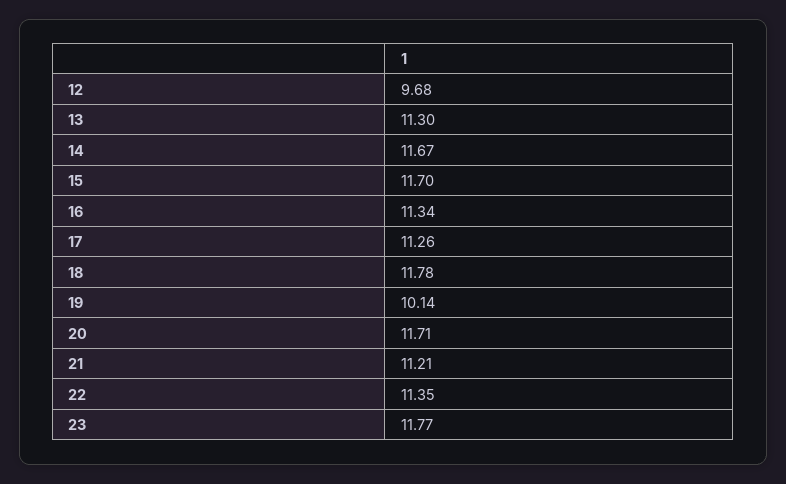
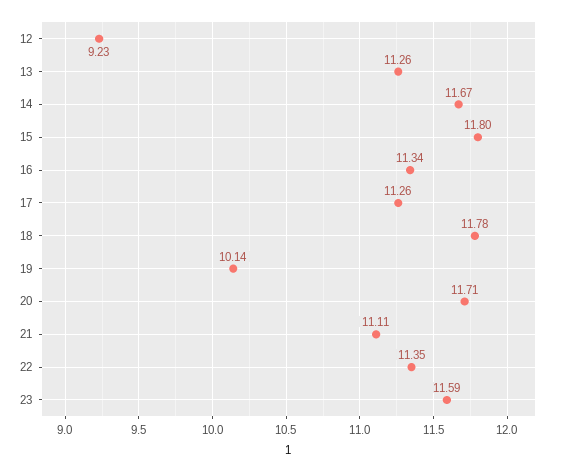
12: 9.68 -> 9.23
13: 11.3 -> 11.26
15: 11.7 -> 11.8
21: 11.21 -> 11.11
23: 11.77 -> 11.59

